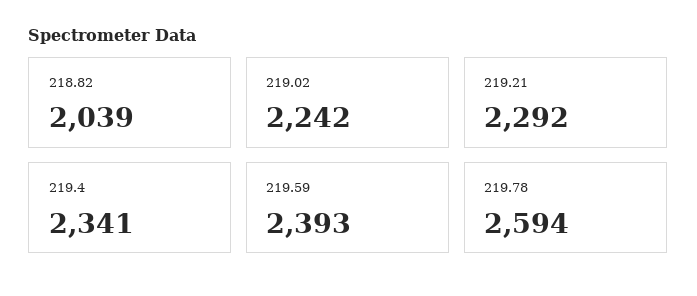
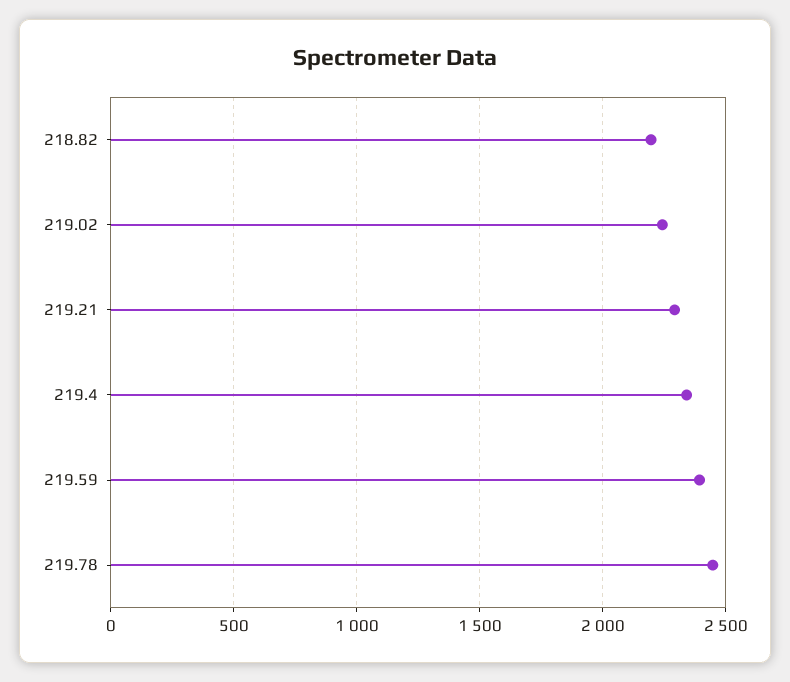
218.82: 2039 -> 2200
219.78: 2594 -> 2450

